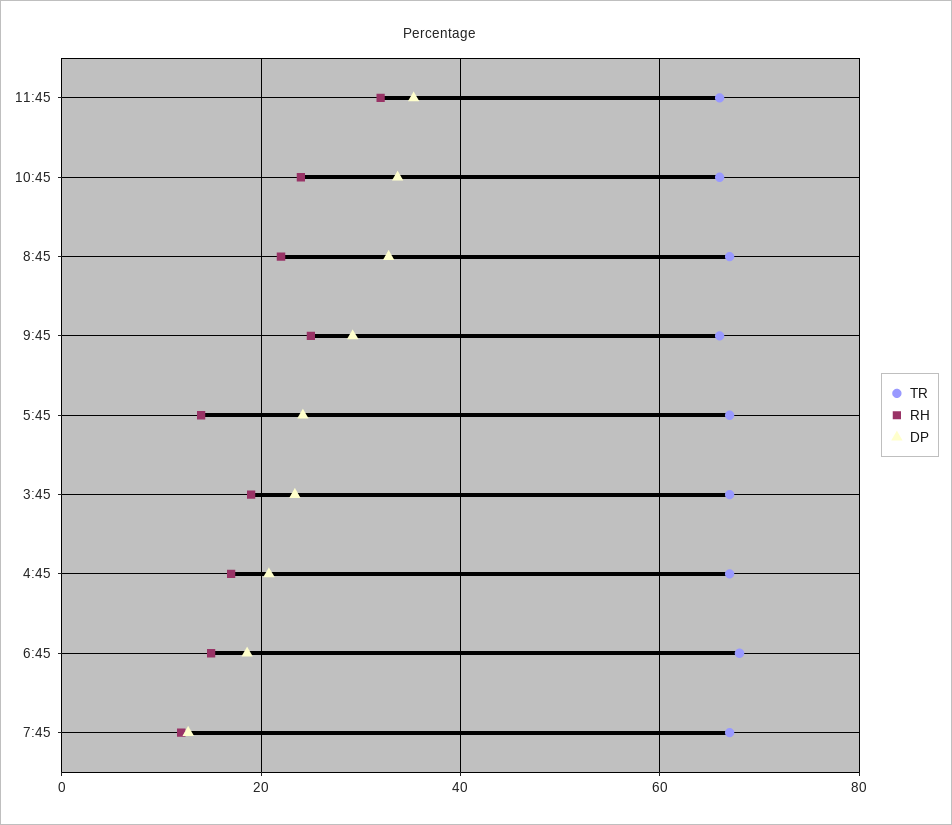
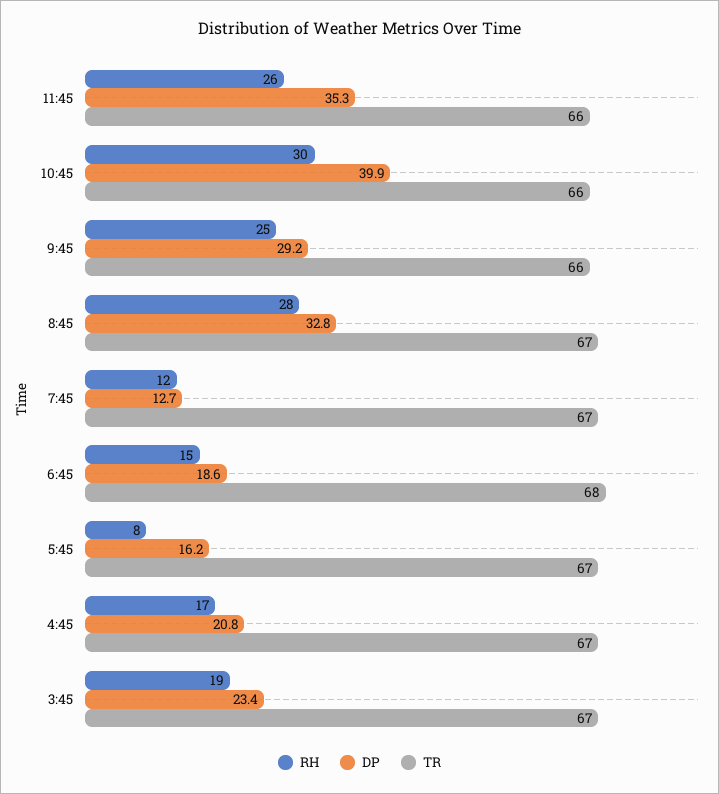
RH, 11:45: 32 -> 26
RH, 10:45: 24 -> 30
DP, 10:45: 34 -> 39.9
RH, 8:45: 22 -> 28
RH, 5:45: 14 -> 8
DP, 5:45: 24 -> 16.2

